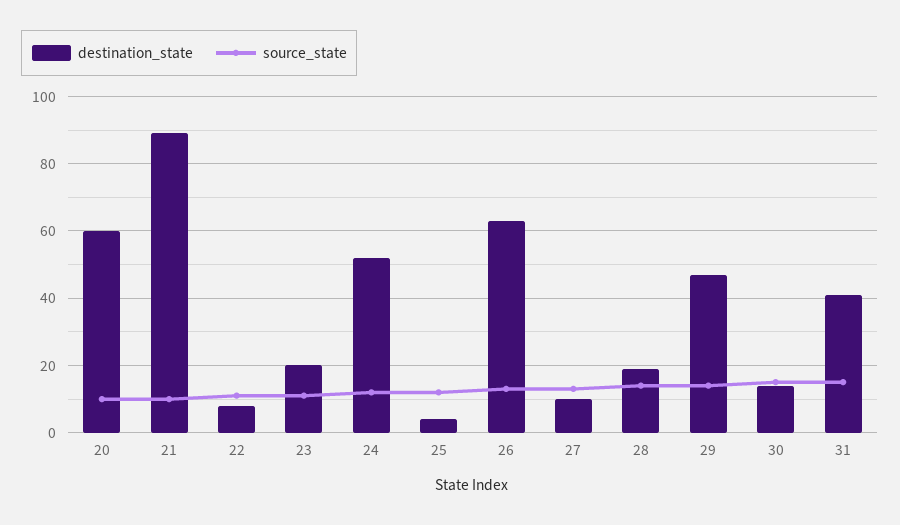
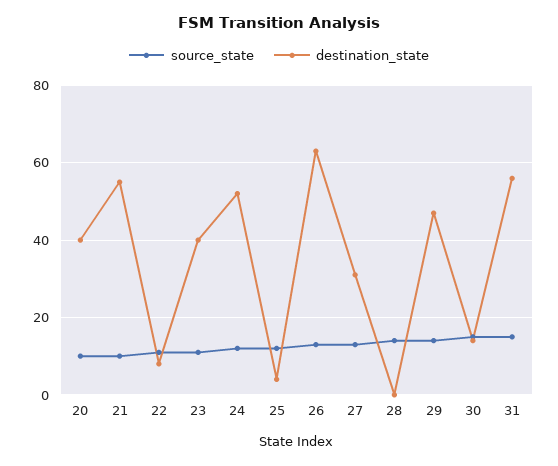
destination_state, 20: 60 -> 40
destination_state, 21: 90 -> 55
destination_state, 23: 20 -> 40
destination_state, 27: 10 -> 30
destination_state, 28: 20 -> 0
destination_state, 31: 40 -> 55

